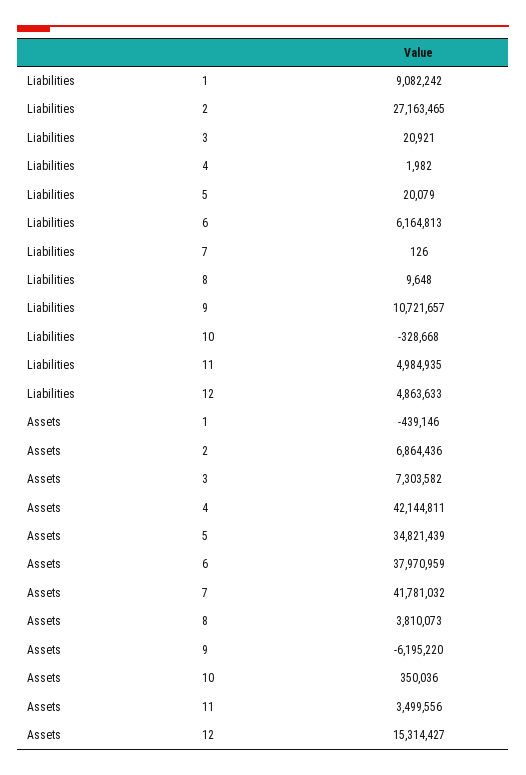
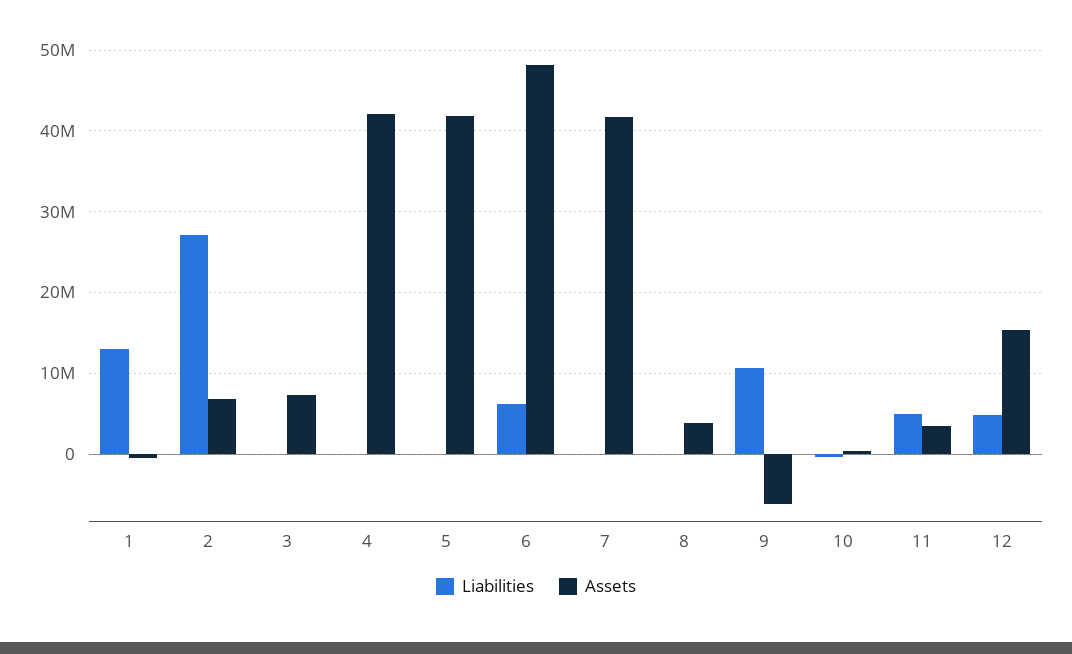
Liabilities, 1: 9082242 -> 13000000
Assets, 5: 34821439 -> 42000000
Assets, 6: 37970959 -> 48000000

